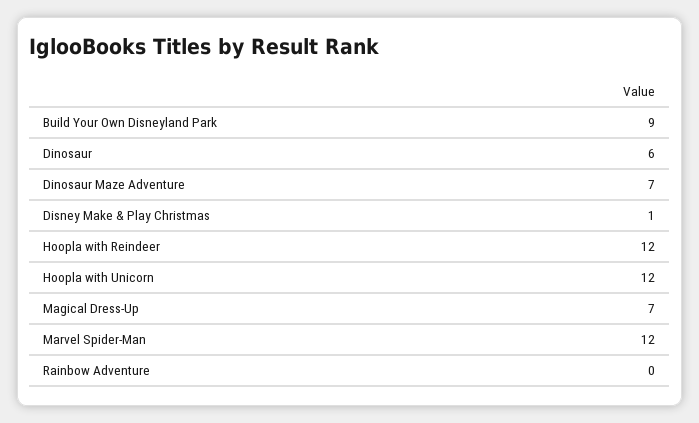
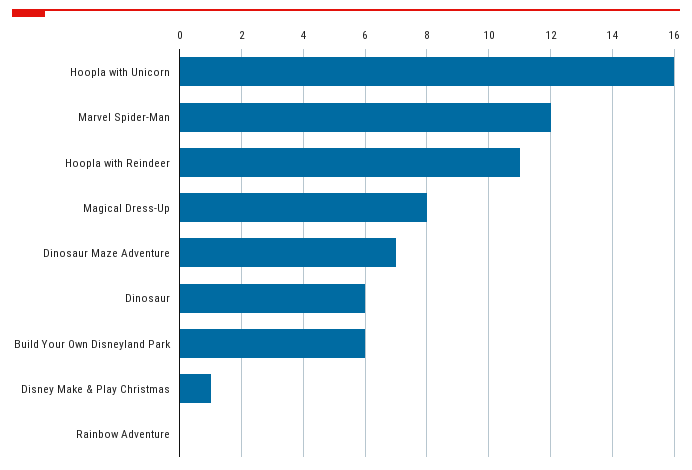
Build Your Own Disneyland Park: 9 -> 6
Hoopla with Reindeer: 12 -> 11
Hoopla with Unicorn: 12 -> 16
Magical Dress-Up: 7 -> 8

